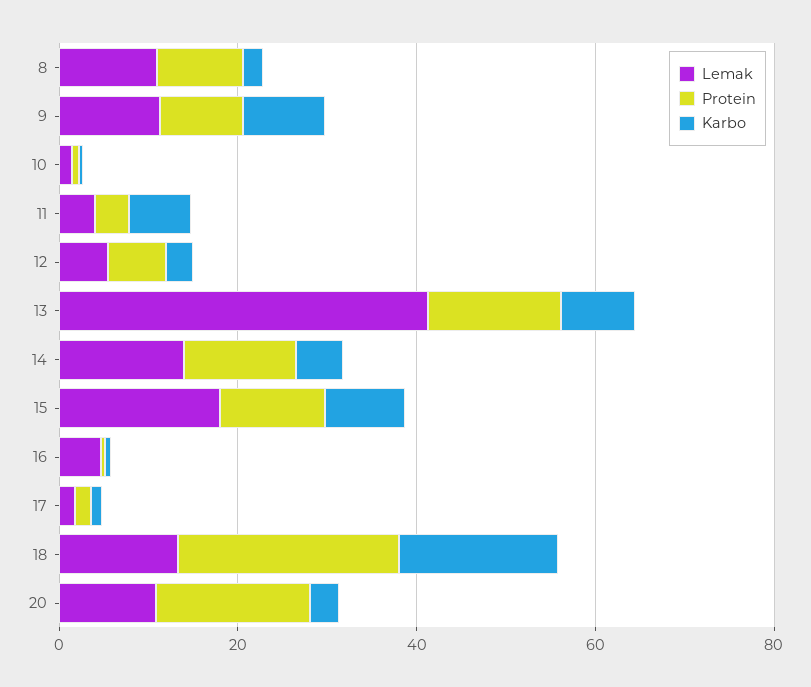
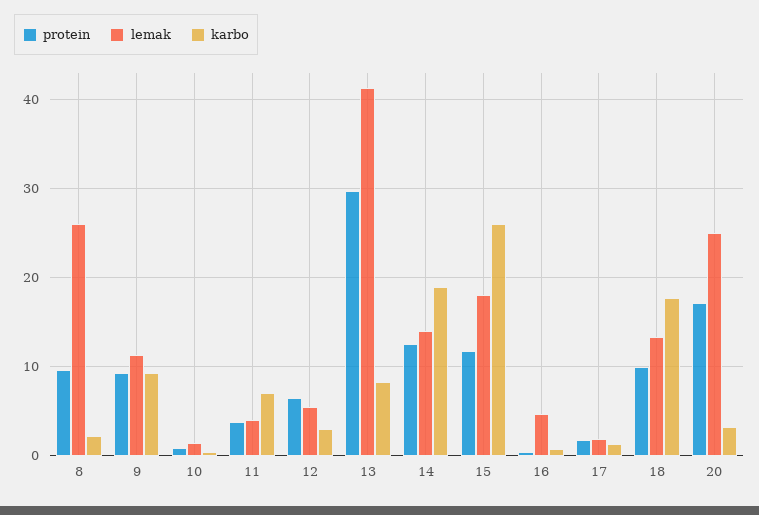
Lemak, 8: 10 -> 26
Protein, 13: 15 -> 30
Karbo, 14: 5 -> 19
Karbo, 15: 10 -> 26
Protein, 18: 25 -> 10
Lemak, 20: 10 -> 25

